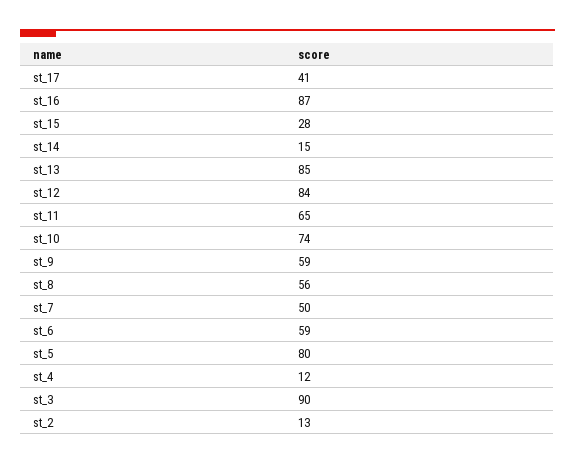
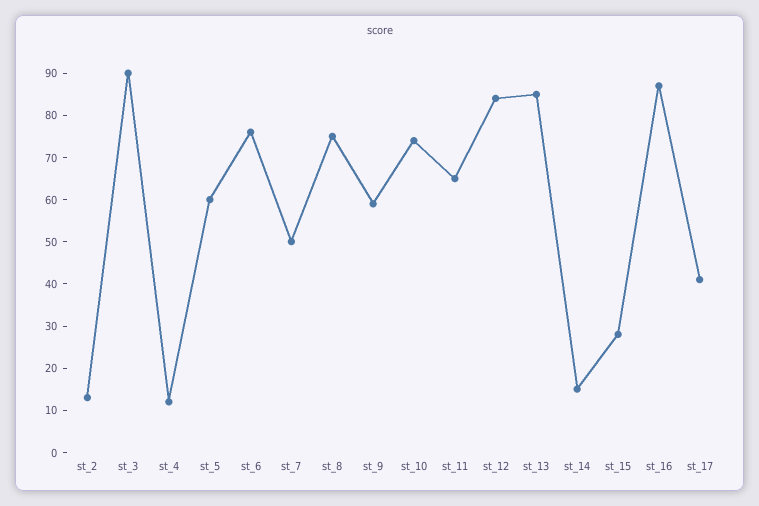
st_8: 56 -> 75
st_6: 59 -> 75
st_5: 80 -> 60

